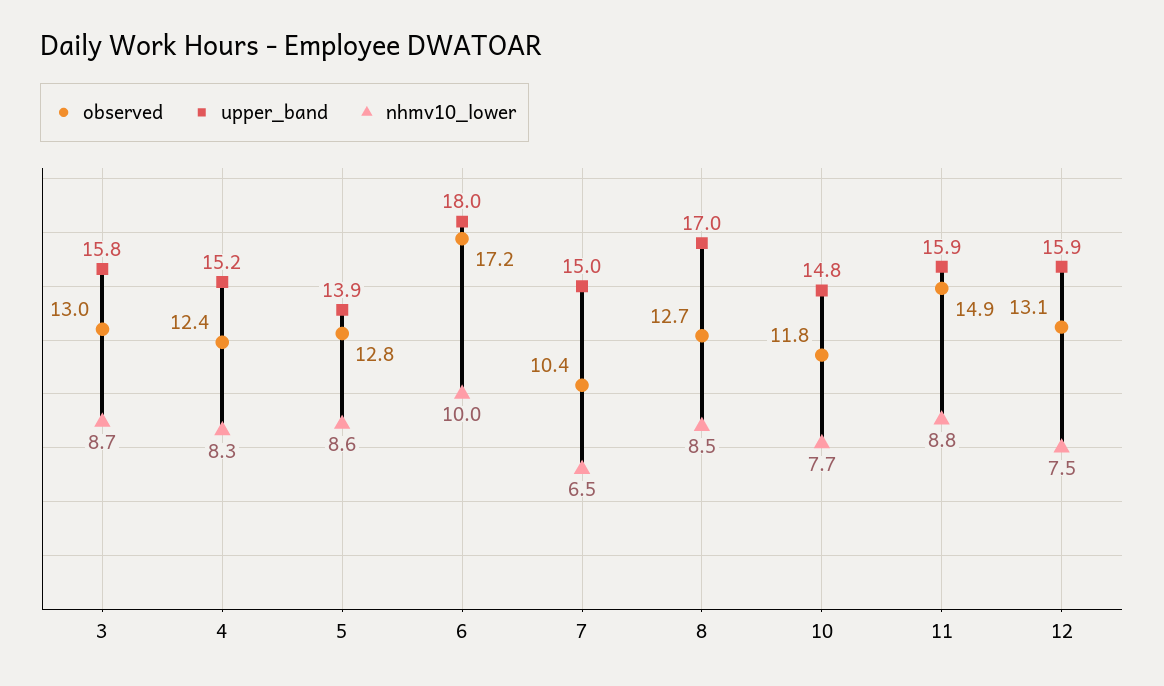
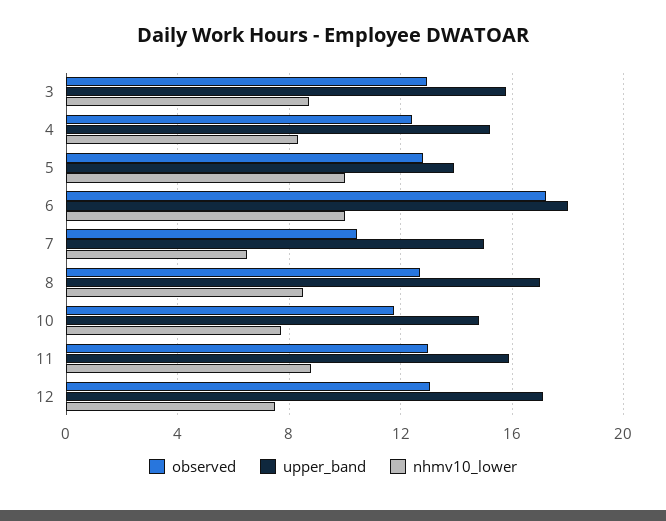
nhmv10_lower, 5: 8.6 -> 10
observed, 11: 14.9 -> 13
upper_band, 12: 15.9 -> 17

